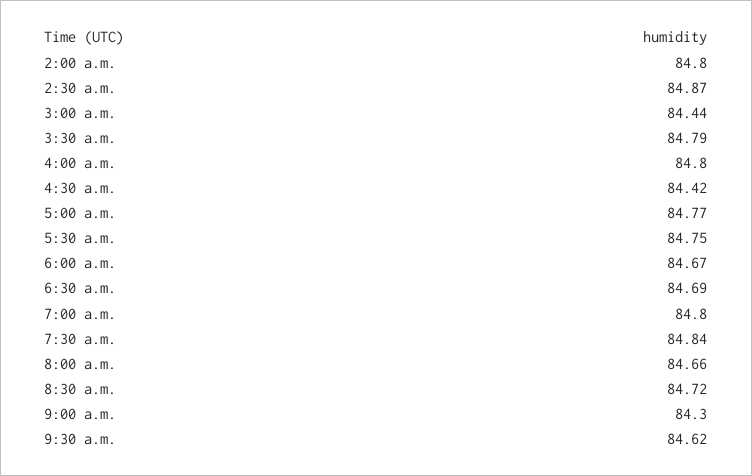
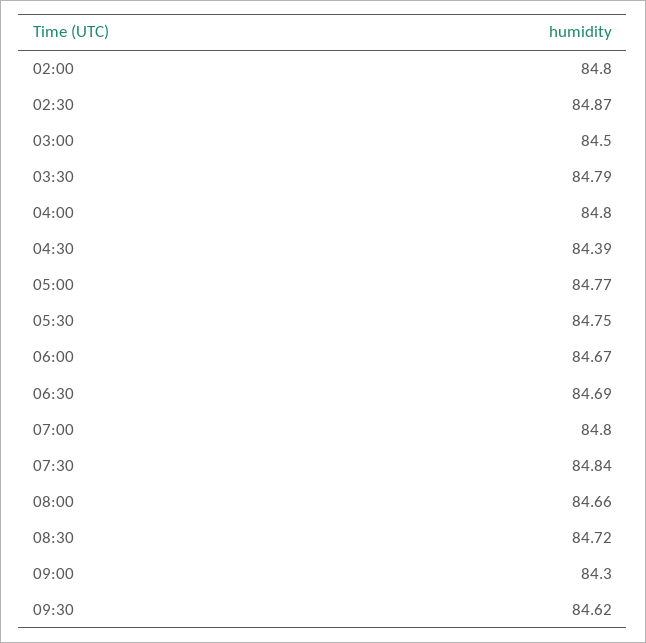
3:00 a.m.: 84.44 -> 84.5
4:30 a.m.: 84.42 -> 84.39

